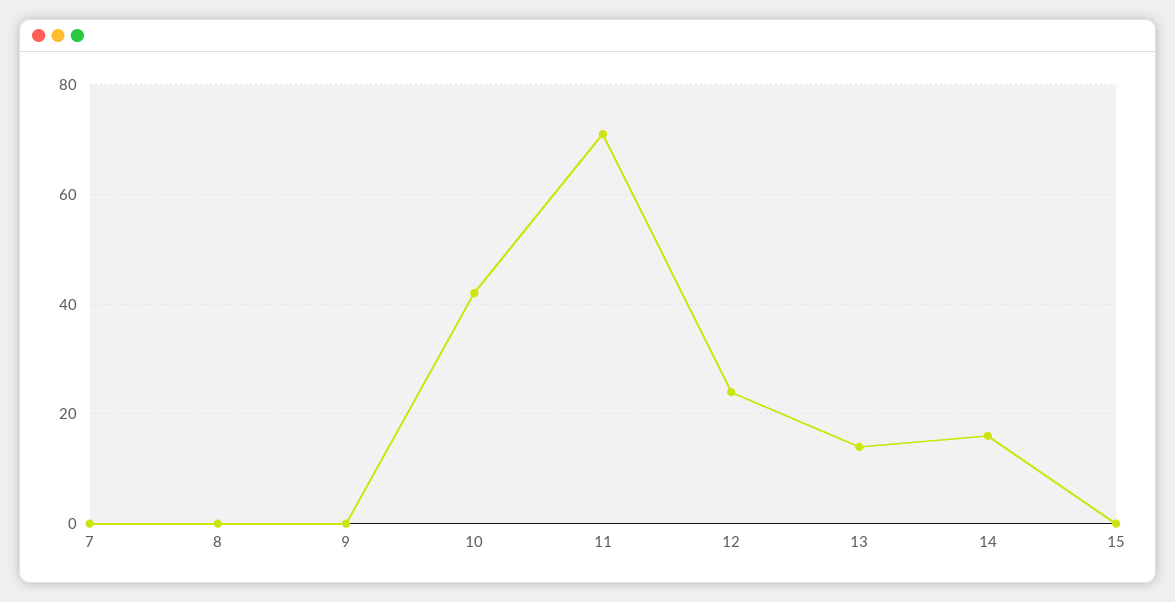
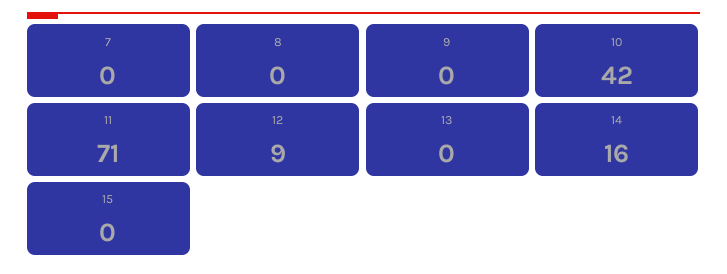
12: 25 -> 9
13: 15 -> 0

